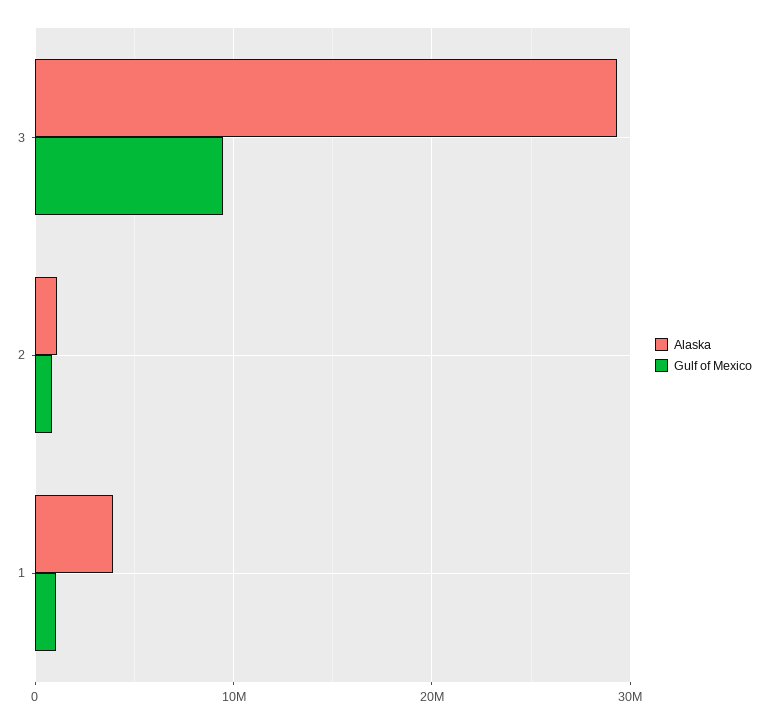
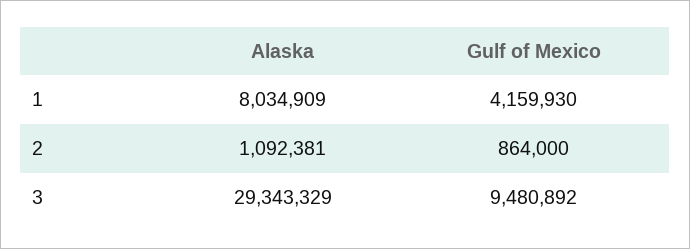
Alaska, 1: 4000000 -> 8034909
Gulf of Mexico, 1: 1000000 -> 4159930

